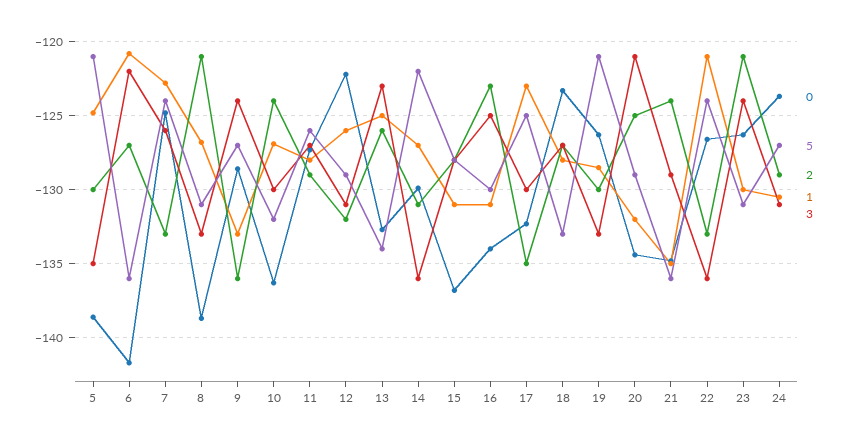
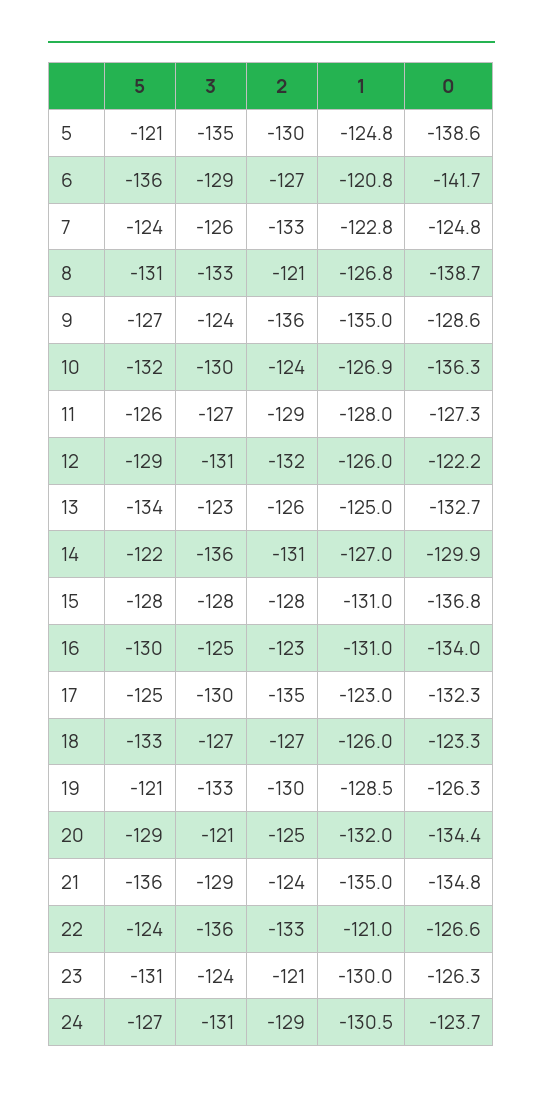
3, 6: -122 -> -129
1, 9: -133 -> -135
1, 18: -128 -> -126

